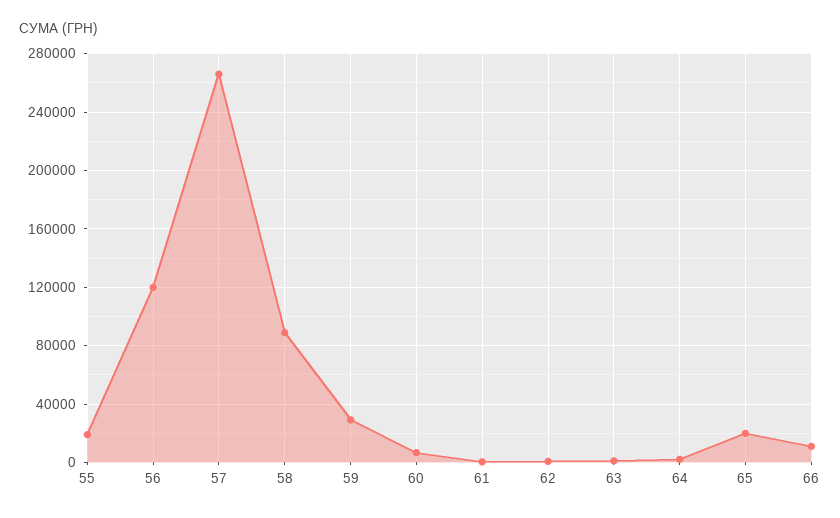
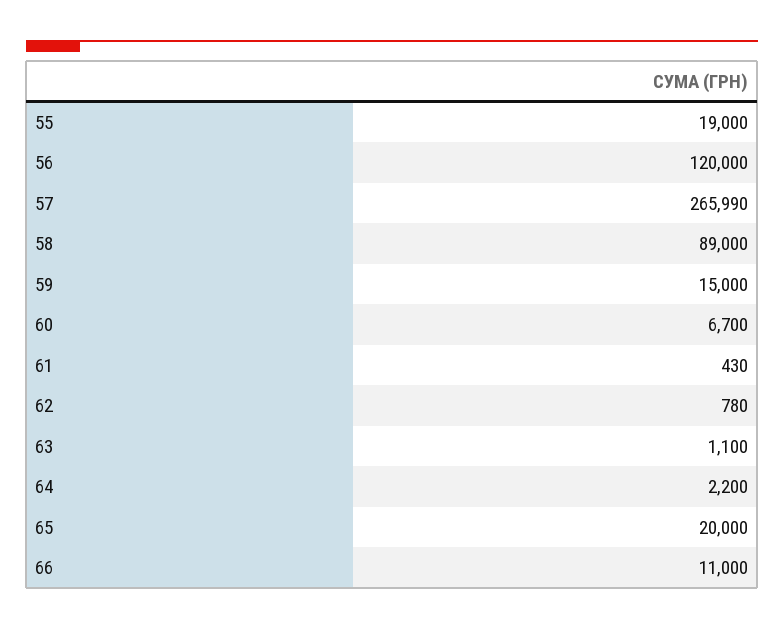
59: 30000 -> 15000

